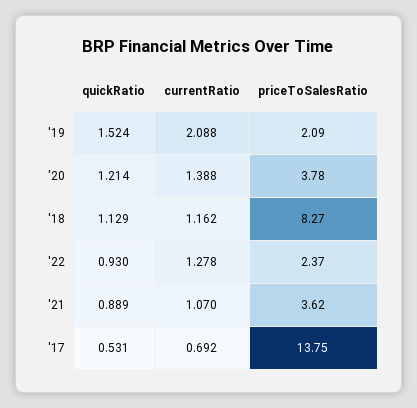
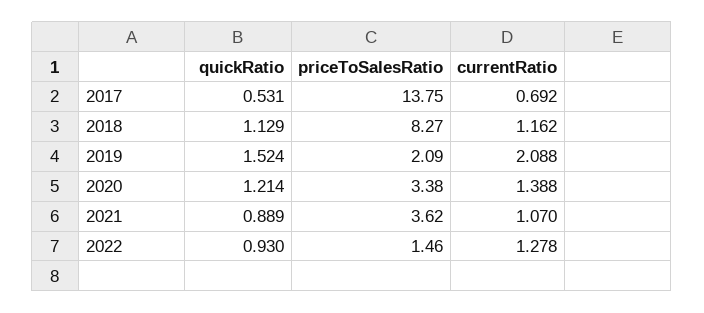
priceToSalesRatio, '20: 3.78 -> 3.38
priceToSalesRatio, '22: 2.37 -> 1.46

